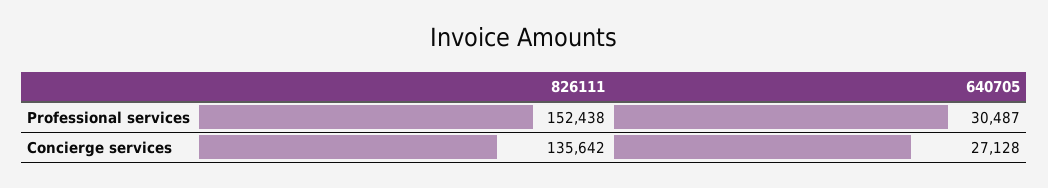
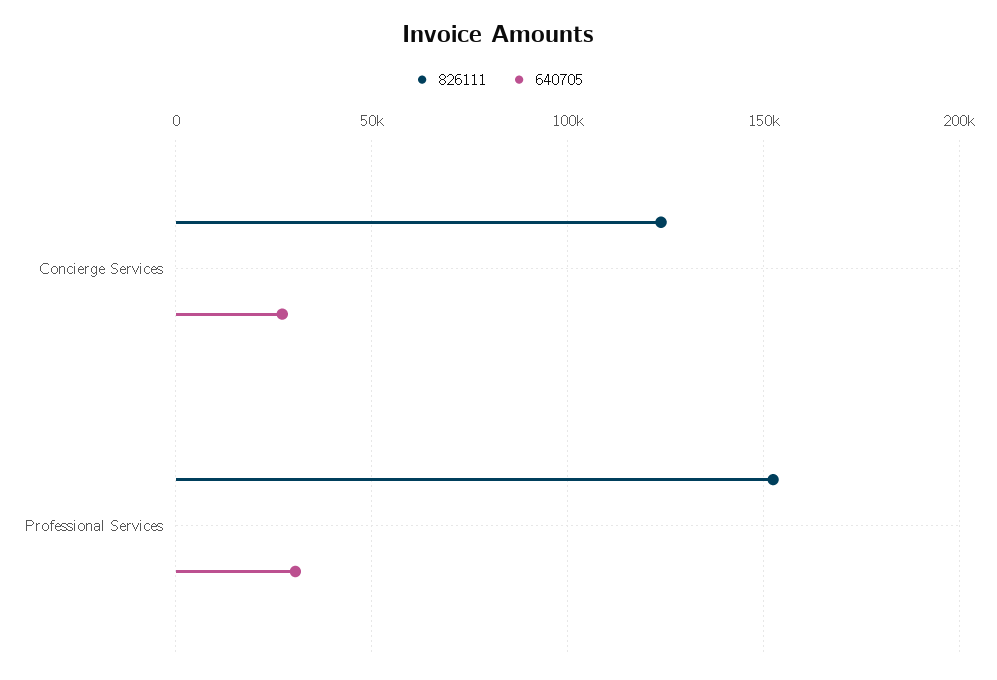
826111, Concierge services: 135642 -> 125000

